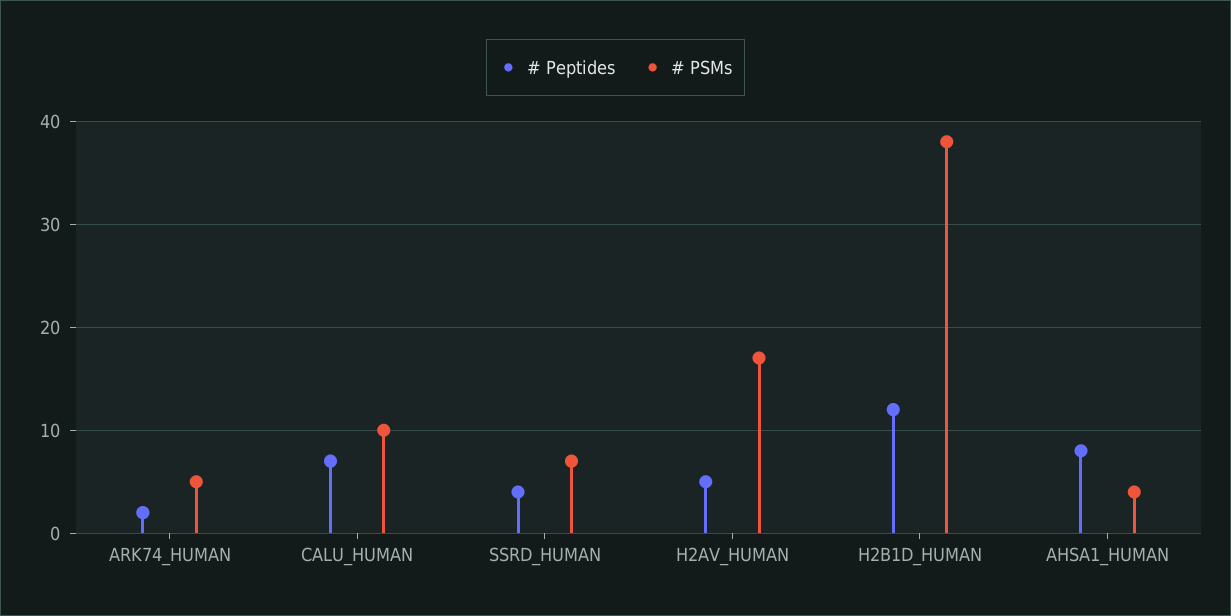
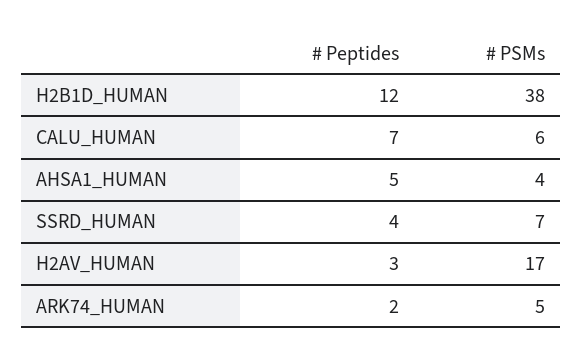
# PSMs, CALU_HUMAN: 10 -> 6
# Peptides, H2AV_HUMAN: 5 -> 3
# Peptides, AHSA1_HUMAN: 8 -> 5

